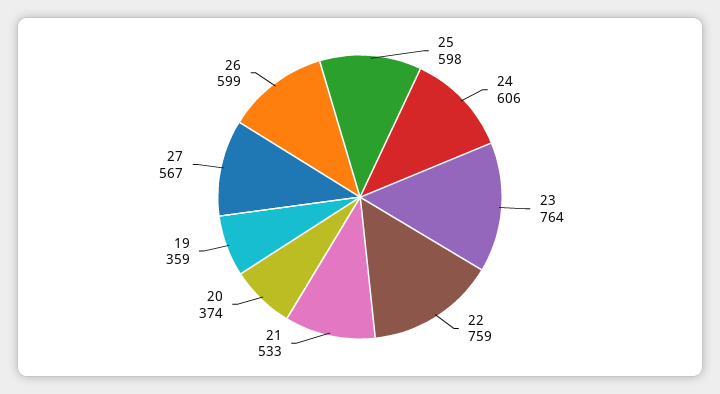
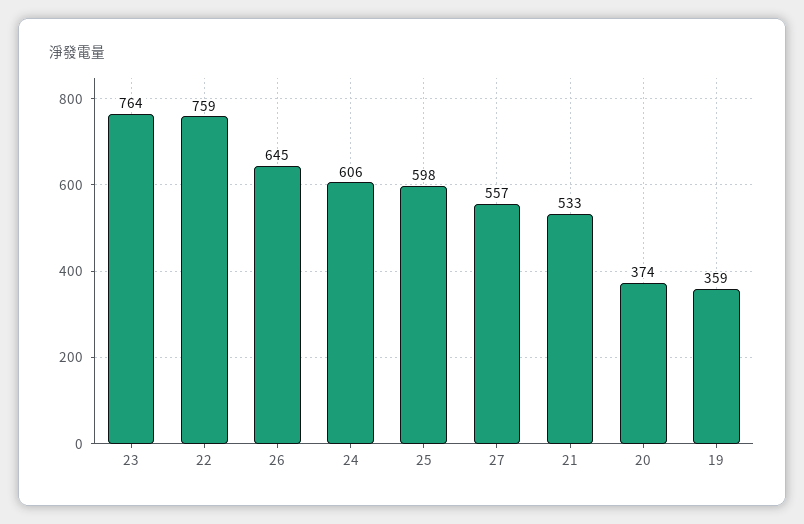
27: 567 -> 557
26: 599 -> 645

